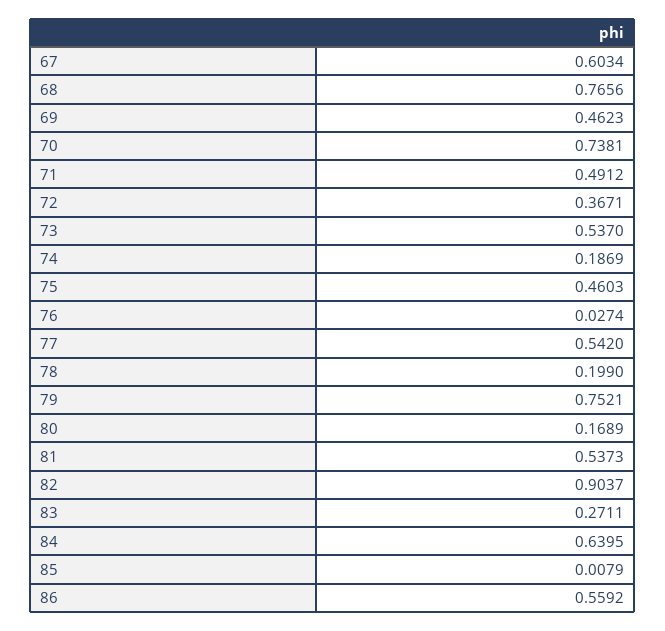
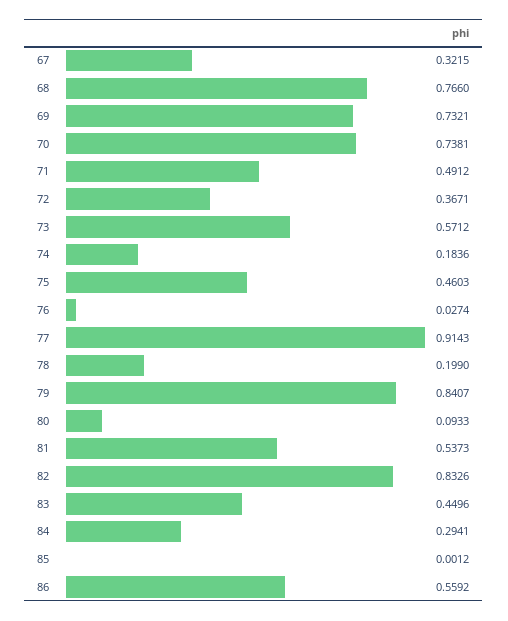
67: 0.6034 -> 0.3215
68: 0.7656 -> 0.766
69: 0.4623 -> 0.7321
73: 0.537 -> 0.5712
74: 0.1869 -> 0.1836
77: 0.542 -> 0.9143
79: 0.7521 -> 0.8407
80: 0.1689 -> 0.0933
82: 0.9037 -> 0.8326
83: 0.2711 -> 0.4496
84: 0.6395 -> 0.2941
85: 0.0079 -> 0.0012

